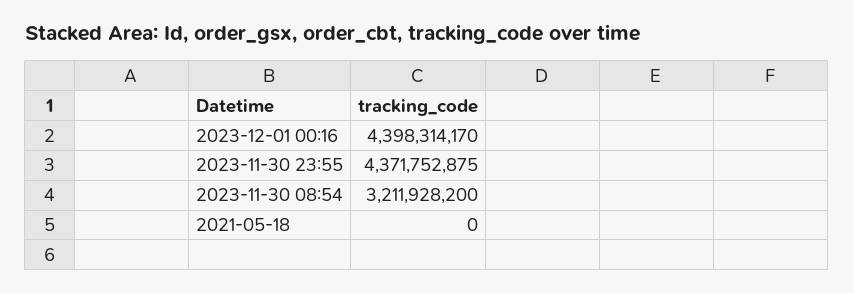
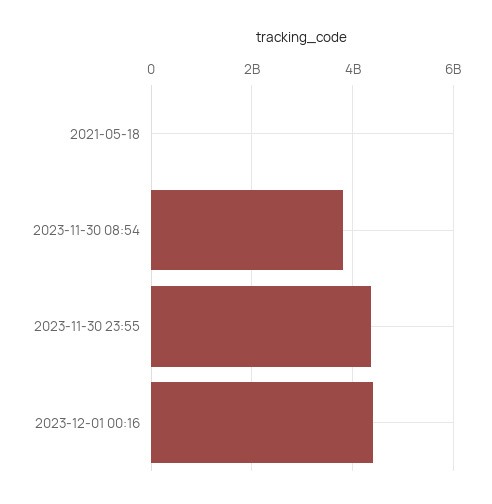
2023-11-30 08:54: 3211928200 -> 3800000000

